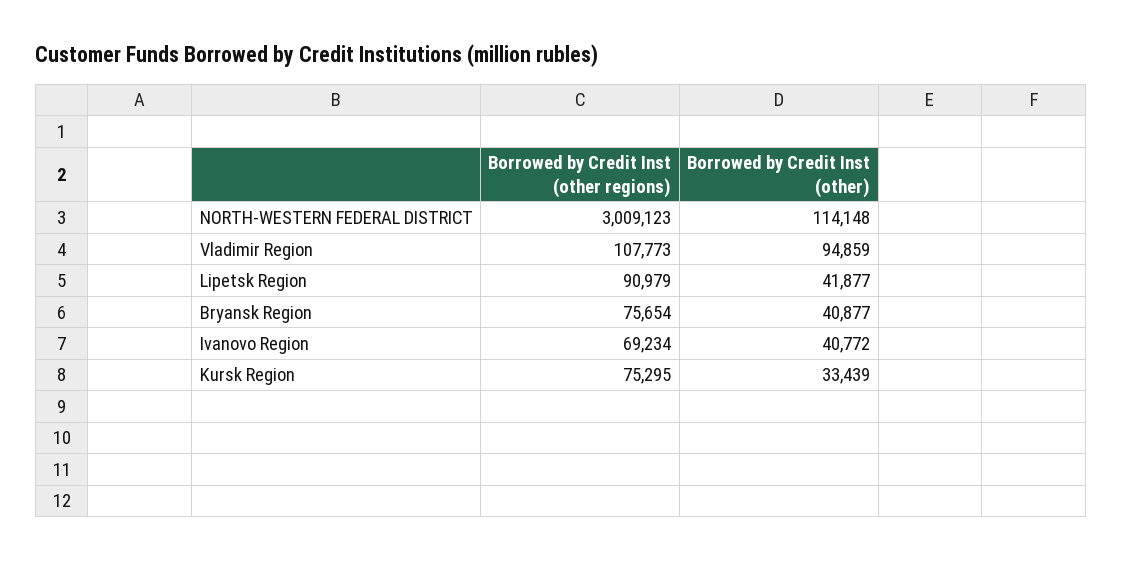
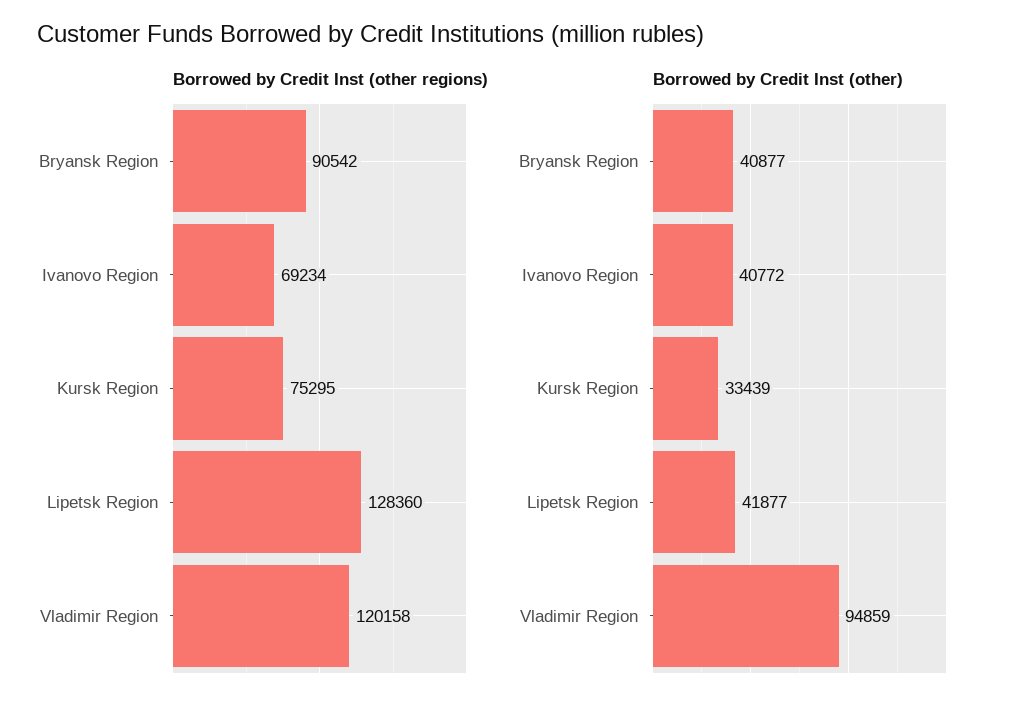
Borrowed by Credit Inst (other regions), NORTH-WESTERN FEDERAL DISTRICT: 3009123 -> none
Borrowed by Credit Inst (other), NORTH-WESTERN FEDERAL DISTRICT: 114148 -> none
Borrowed by Credit Inst (other regions), Vladimir Region: 107773 -> 120158
Borrowed by Credit Inst (other regions), Lipetsk Region: 90979 -> 128360
Borrowed by Credit Inst (other regions), Bryansk Region: 75654 -> 90542

